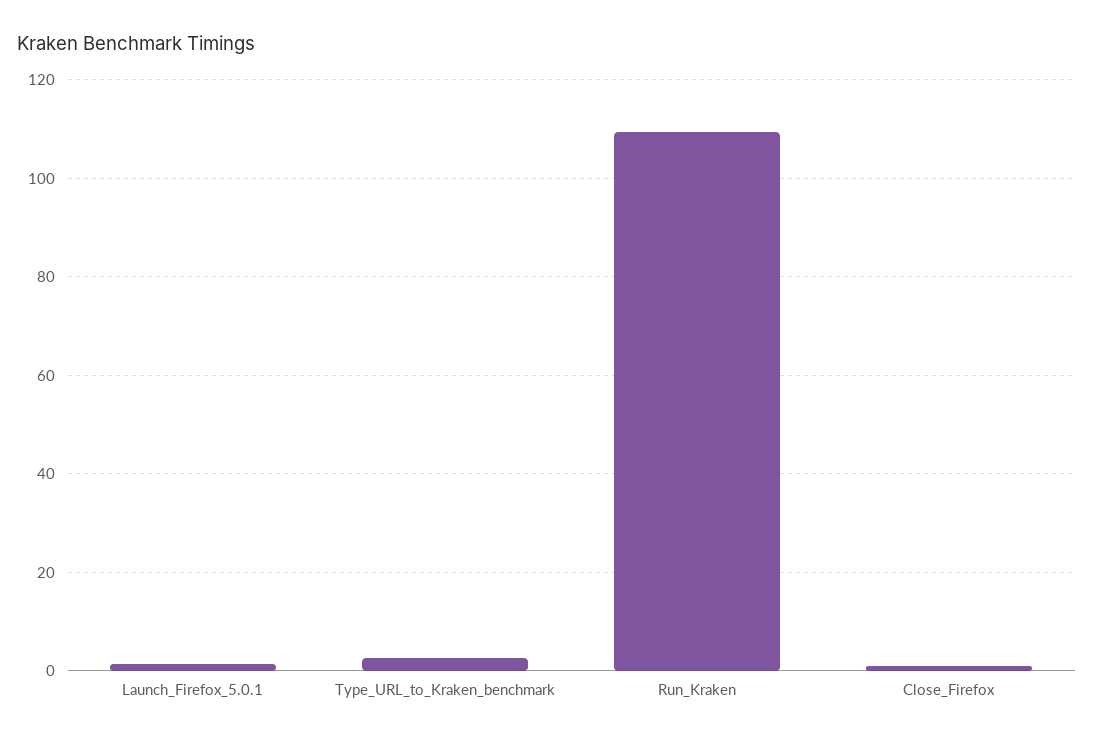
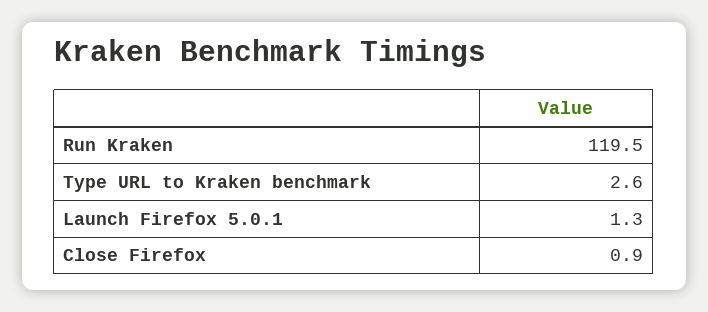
Run_Kraken: 110 -> 119.5

